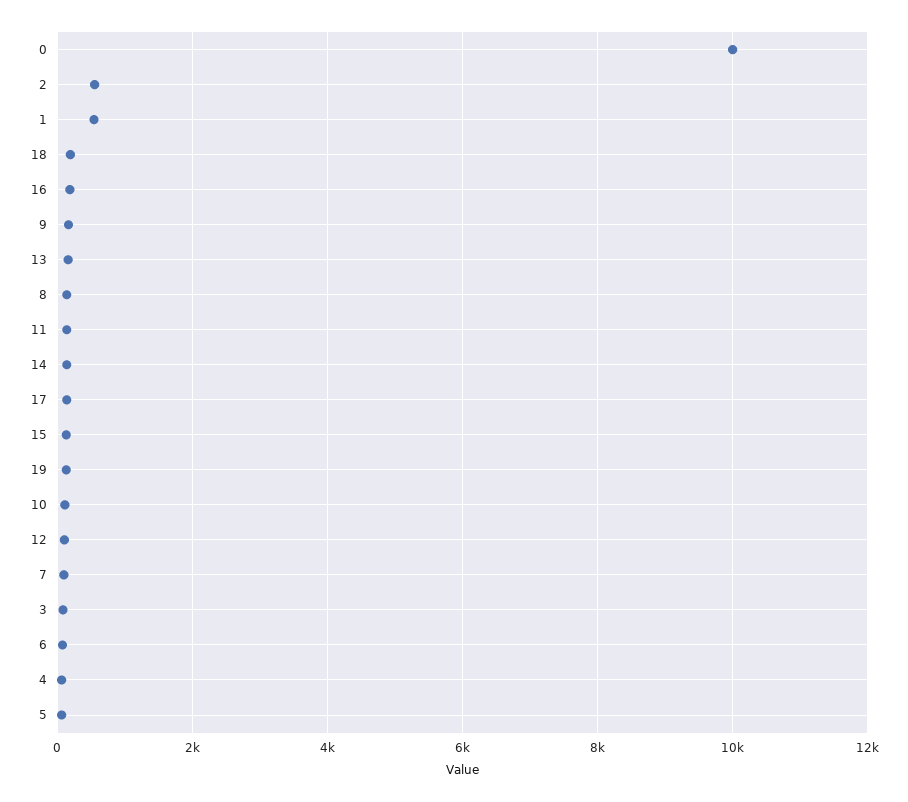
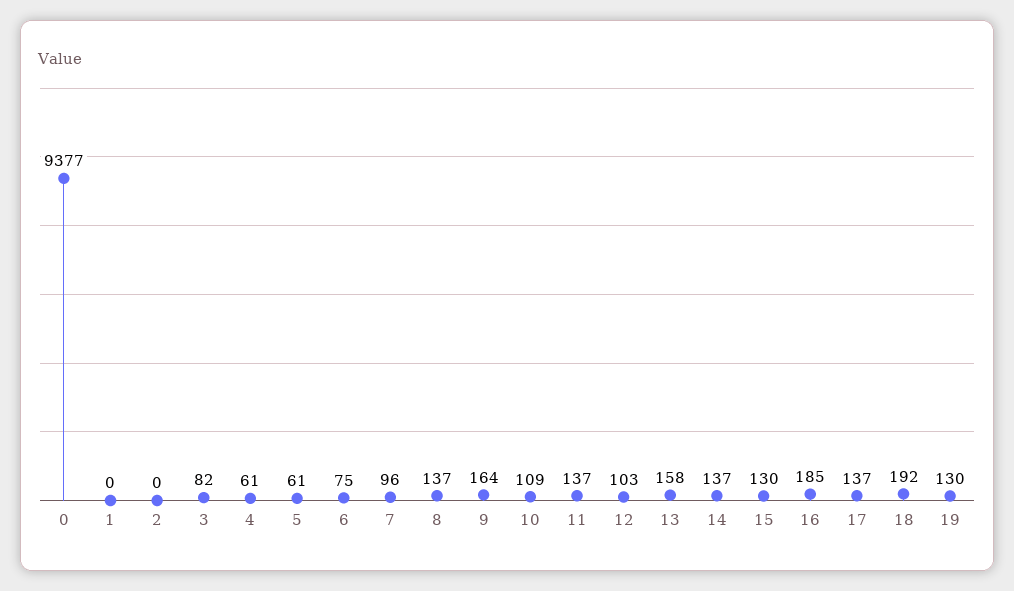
0: 10000 -> 9377
2: 600 -> 0
1: 600 -> 0

